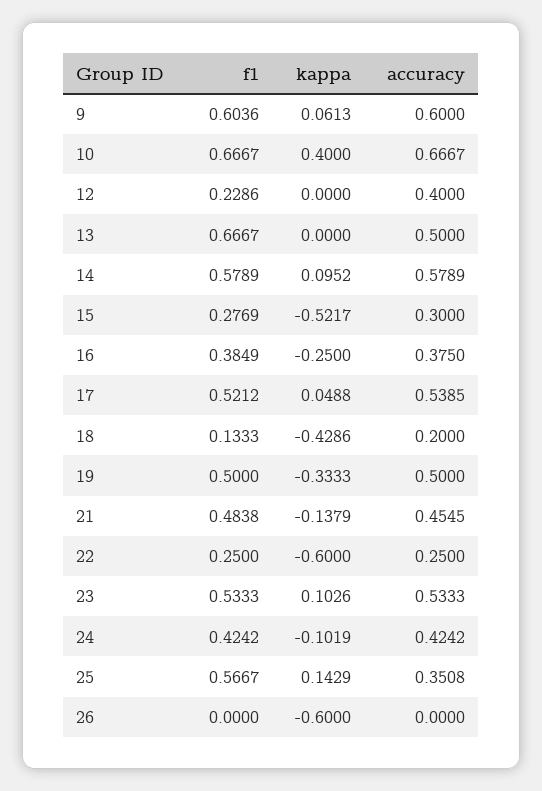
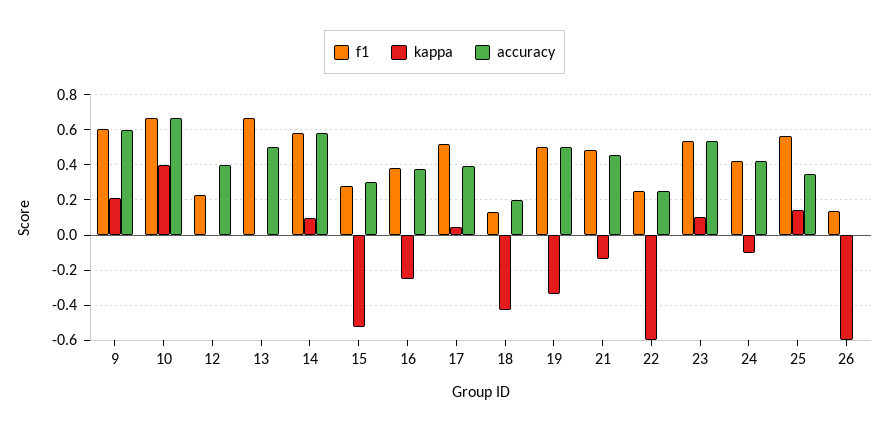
kappa, 9: 0.0613 -> 0.2
accuracy, 17: 0.5385 -> 0.4
f1, 26: 0 -> 0.15

